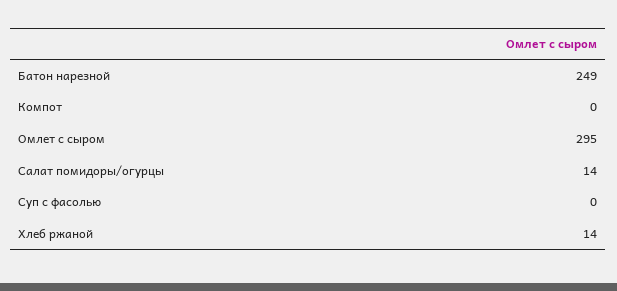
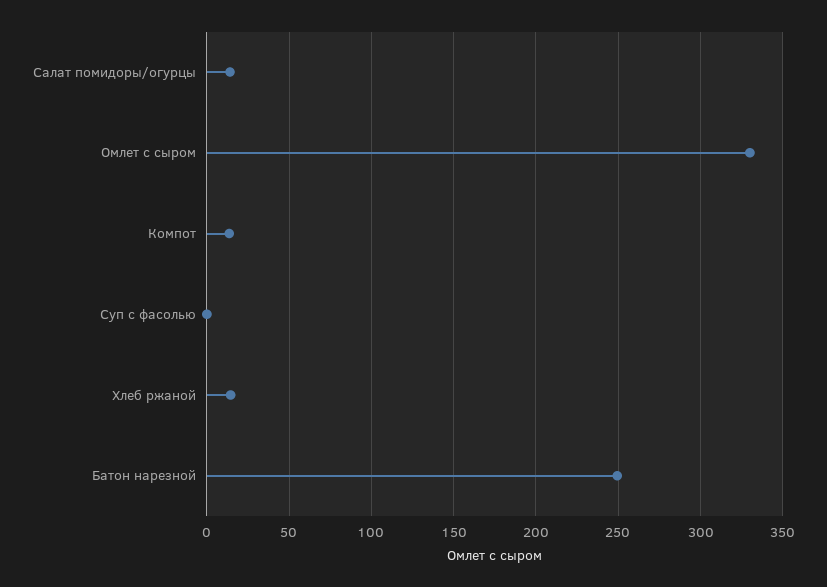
Компот: 0 -> 15
Омлет с сыром: 295 -> 330

